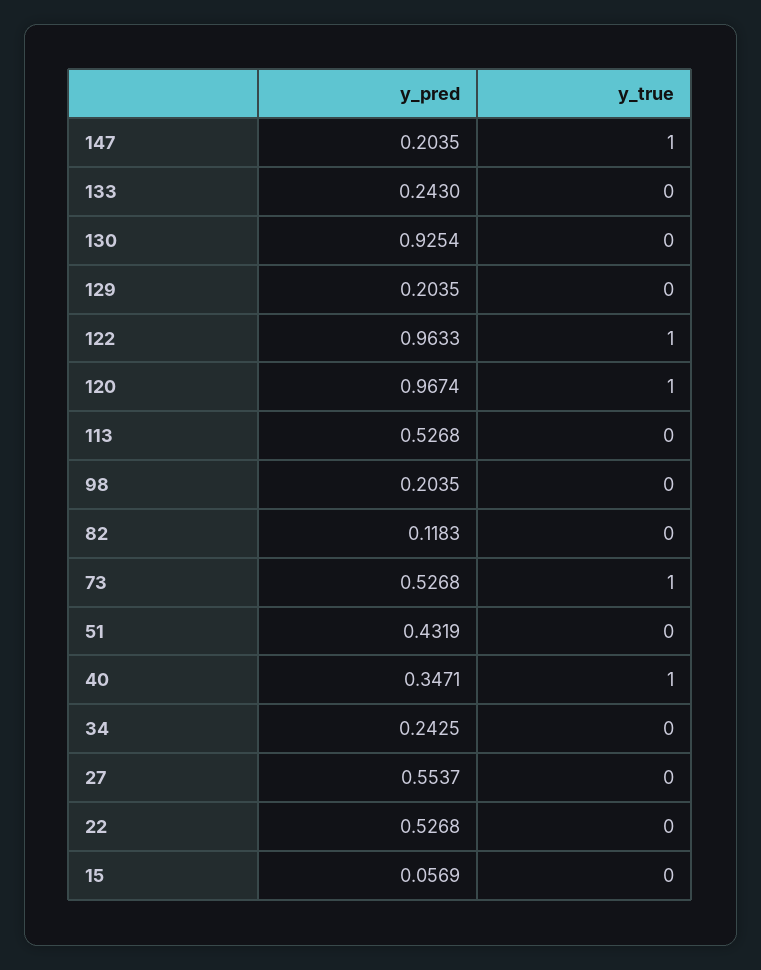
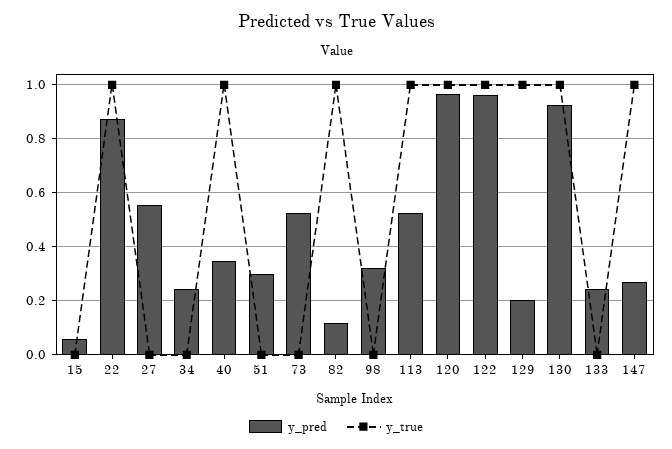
y_pred, 147: 0.2035 -> 0.275
y_true, 130: 0 -> 1
y_true, 129: 0 -> 1
y_true, 113: 0 -> 1
y_pred, 98: 0.2035 -> 0.325
y_true, 82: 0 -> 1
y_true, 73: 1 -> 0
y_pred, 51: 0.4319 -> 0.3
y_pred, 22: 0.5268 -> 0.875
y_true, 22: 0 -> 1

